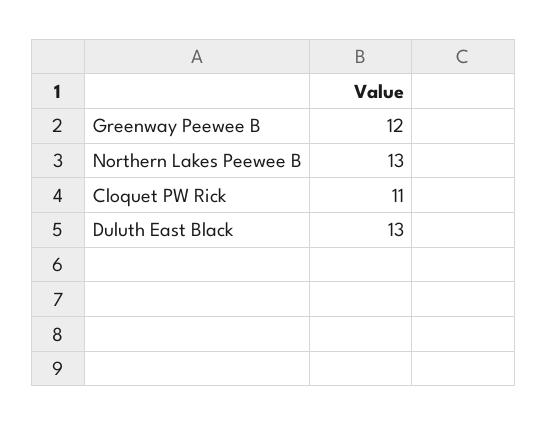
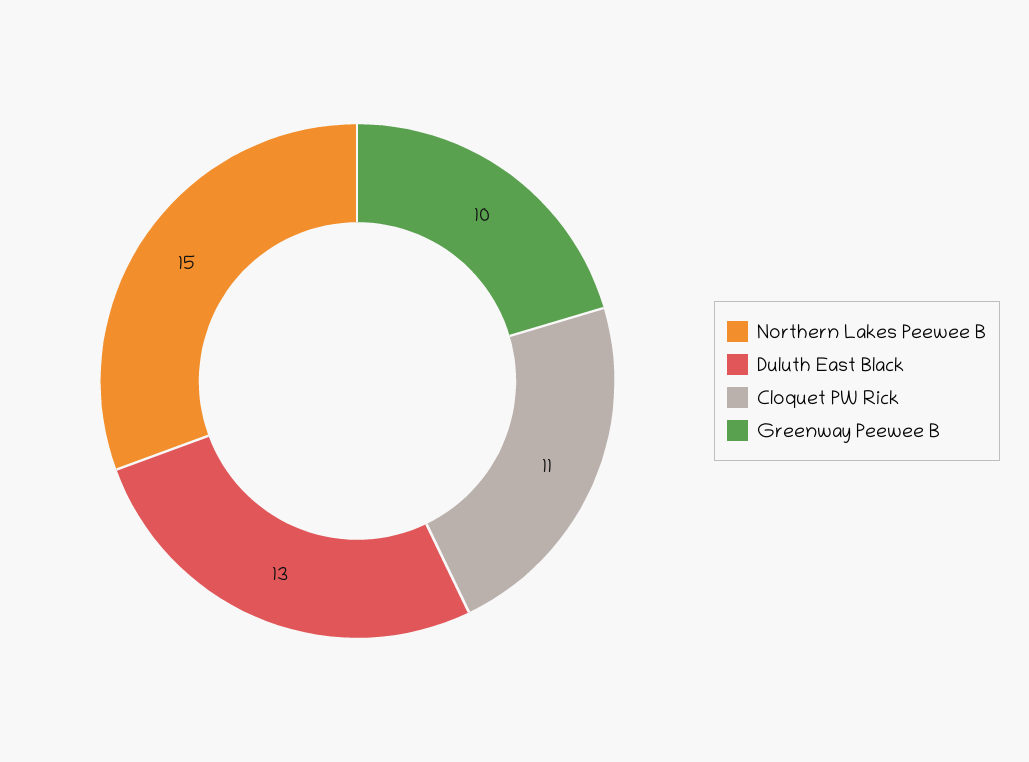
Greenway Peewee B: 12 -> 10
Northern Lakes Peewee B: 13 -> 15

